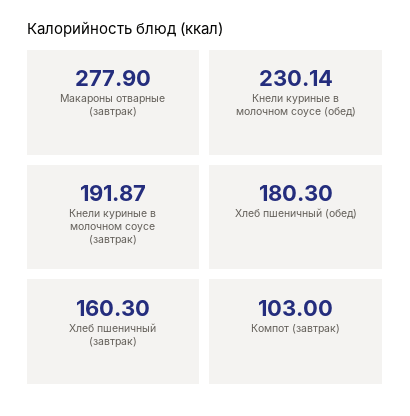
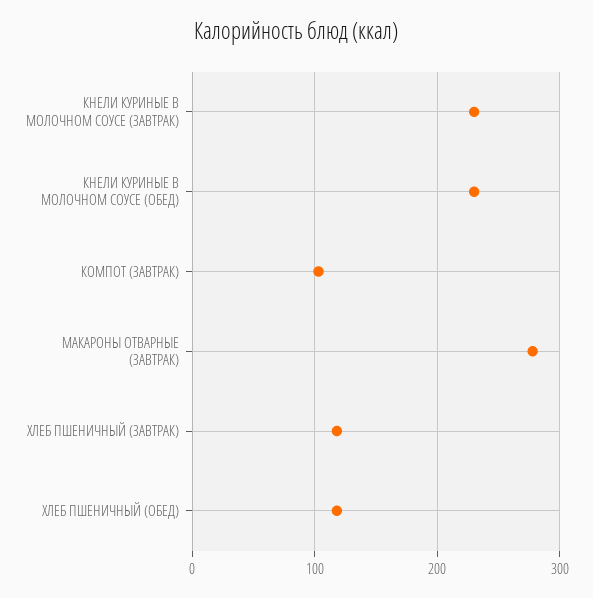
Кнели куриные в молочном соусе (завтрак): 191.87 -> 230
Хлеб пшеничный (обед): 180.3 -> 120
Хлеб пшеничный (завтрак): 160.3 -> 120

